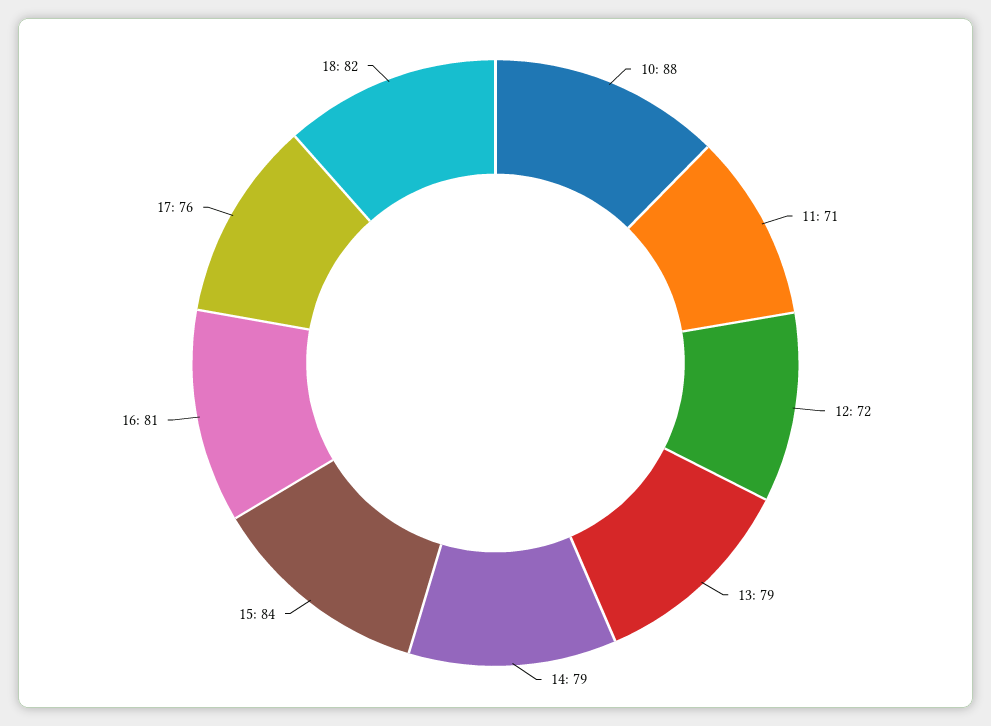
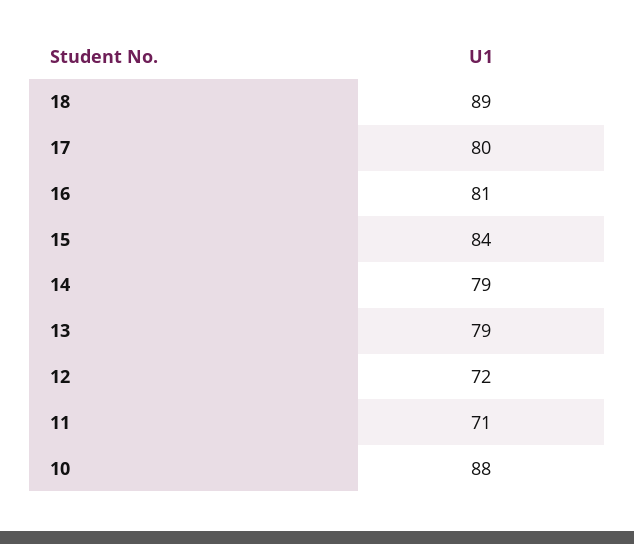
17: 76 -> 80
18: 82 -> 89

